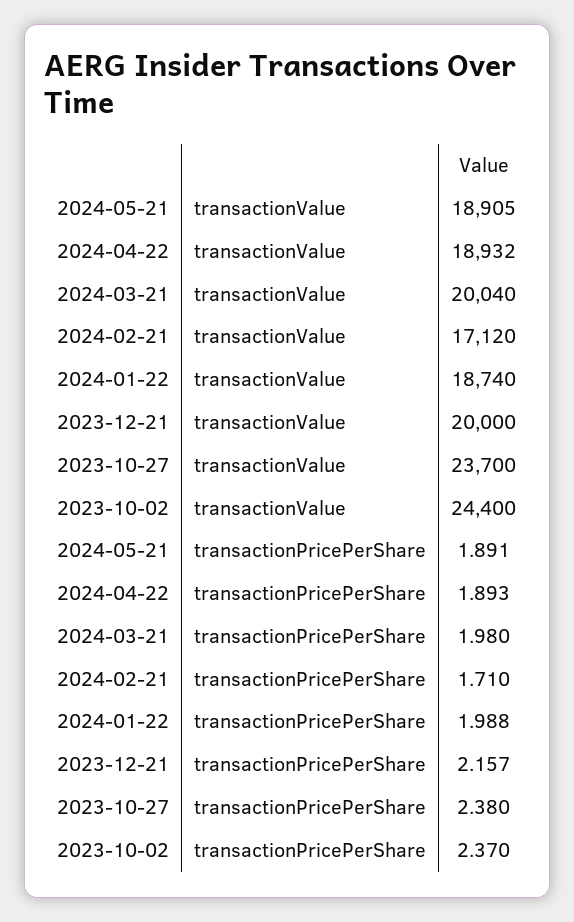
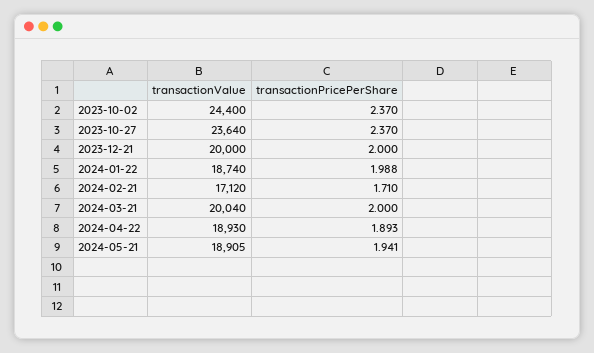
2024-04-22, transactionValue: 18932 -> 18930
2023-10-27, transactionValue: 23700 -> 23640
2024-05-21, transactionPricePerShare: 1.891 -> 1.941
2024-03-21, transactionPricePerShare: 1.98 -> 2
2023-12-21, transactionPricePerShare: 2.157 -> 2
2023-10-27, transactionPricePerShare: 2.38 -> 2.37

